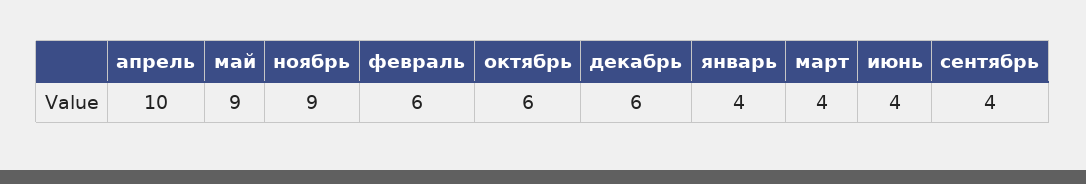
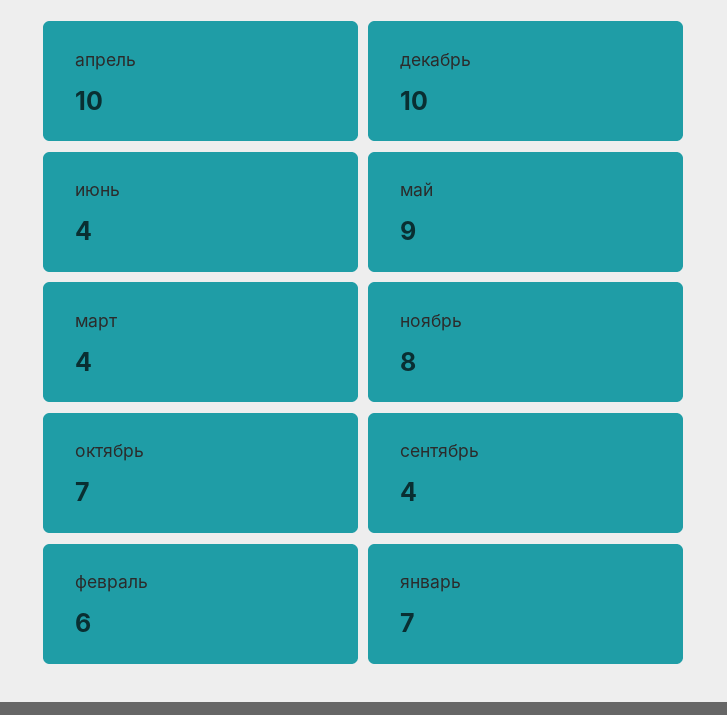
ноябрь: 9 -> 8
октябрь: 6 -> 7
декабрь: 6 -> 10
январь: 4 -> 7

